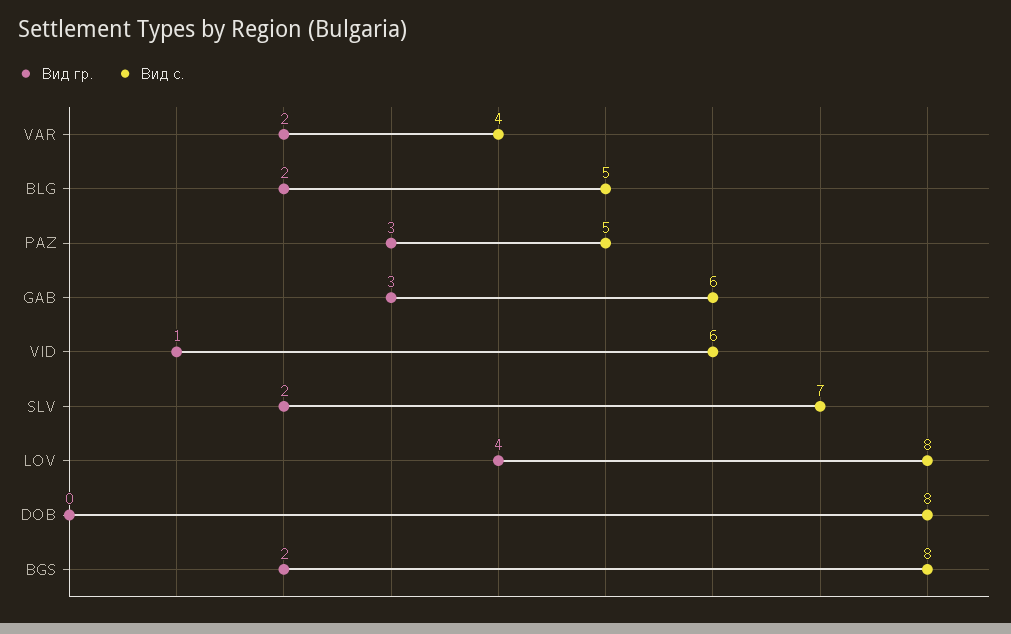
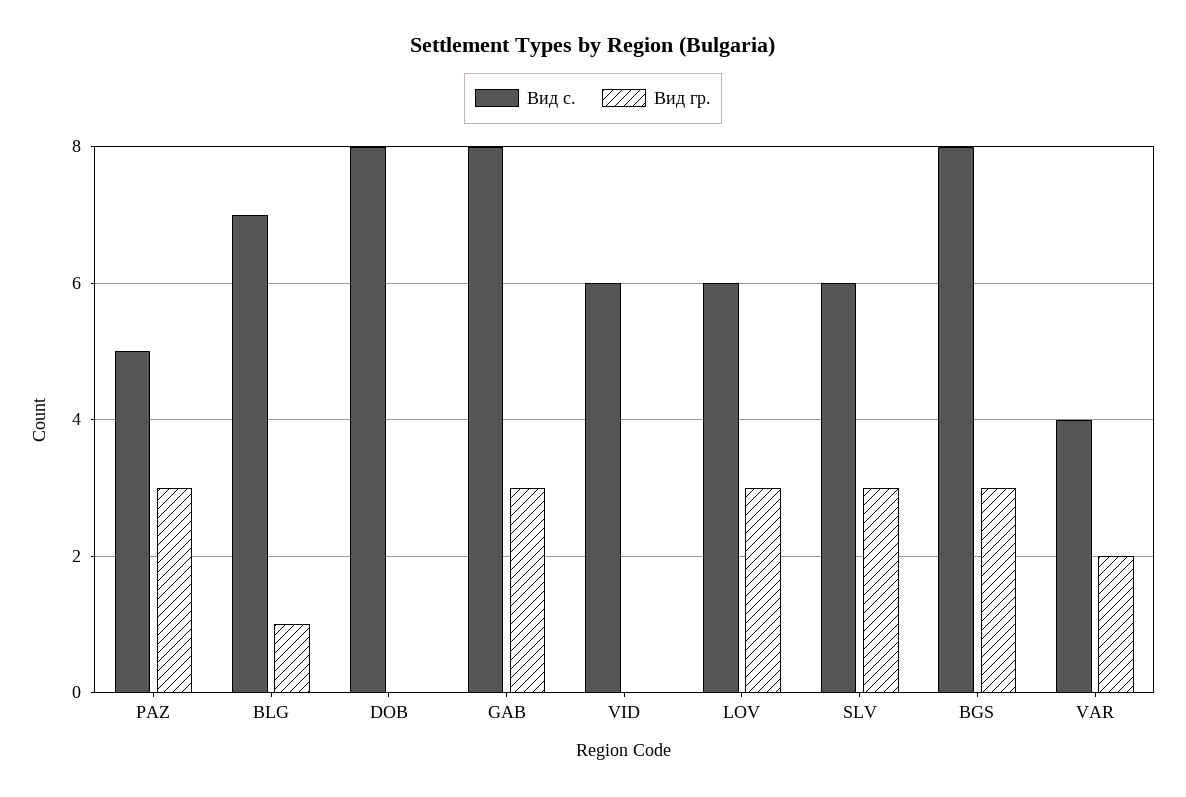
Вид гр., BLG: 2 -> 1
Вид с., BLG: 5 -> 7
Вид с., GAB: 6 -> 8
Вид гр., VID: 1 -> 0
Вид гр., SLV: 2 -> 3
Вид с., SLV: 7 -> 6
Вид гр., LOV: 4 -> 3
Вид с., LOV: 8 -> 6
Вид гр., BGS: 2 -> 3

